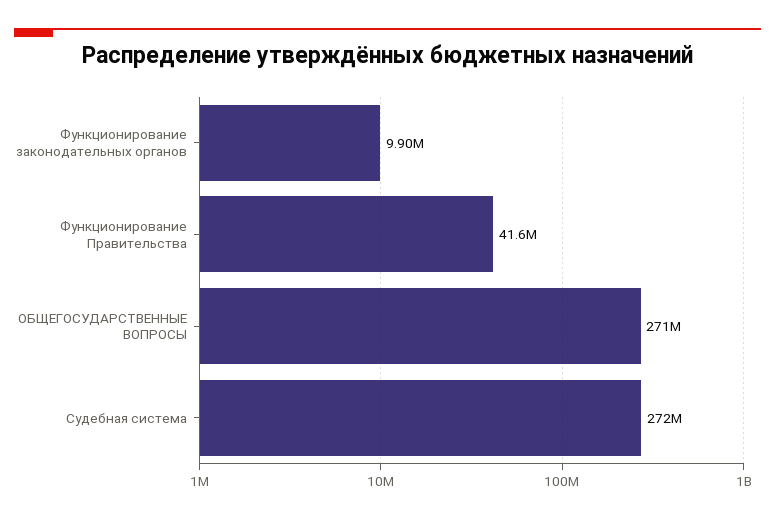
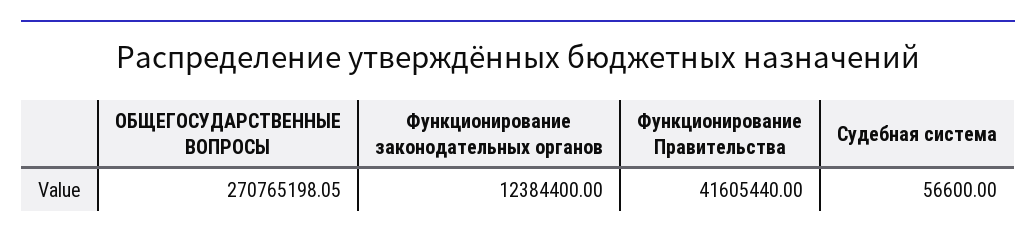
Функционирование законодательных органов: 9900000 -> 12384400
Судебная система: 272000000 -> 56600

